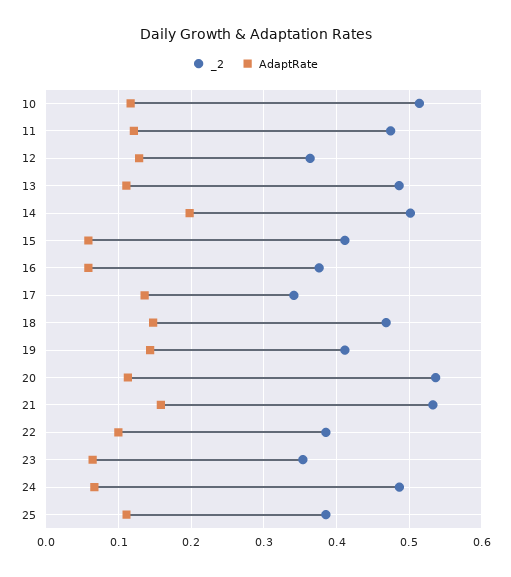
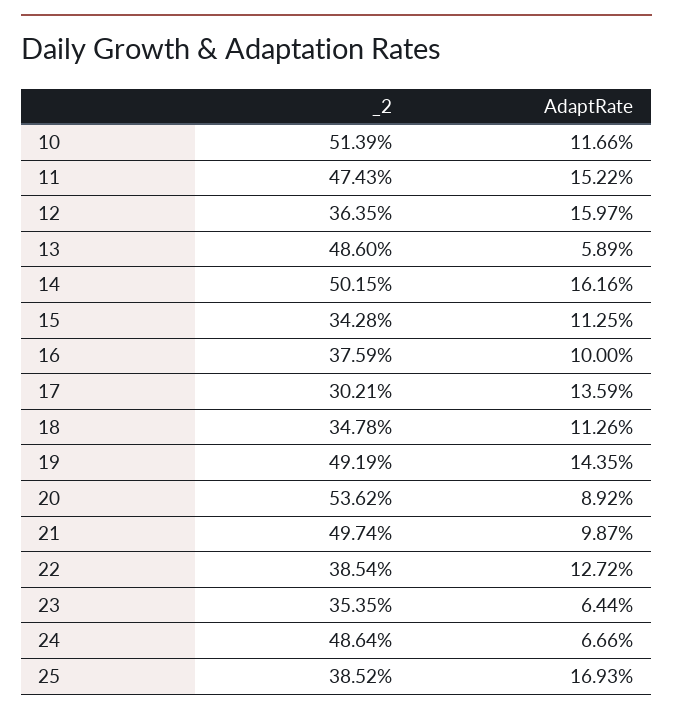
AdaptRate, 11: 0.12 -> 0.1522
AdaptRate, 12: 0.13 -> 0.1597
AdaptRate, 13: 0.11 -> 0.0589
AdaptRate, 14: 0.2 -> 0.1616
_2, 15: 0.41 -> 0.3428
AdaptRate, 15: 0.06 -> 0.1125
AdaptRate, 16: 0.06 -> 0.1
_2, 17: 0.34 -> 0.3021
_2, 18: 0.47 -> 0.3478
AdaptRate, 18: 0.15 -> 0.1126
_2, 19: 0.41 -> 0.4919
AdaptRate, 20: 0.11 -> 0.0892
_2, 21: 0.53 -> 0.4974
AdaptRate, 21: 0.16 -> 0.0987
AdaptRate, 22: 0.1 -> 0.1272
AdaptRate, 25: 0.11 -> 0.1693

